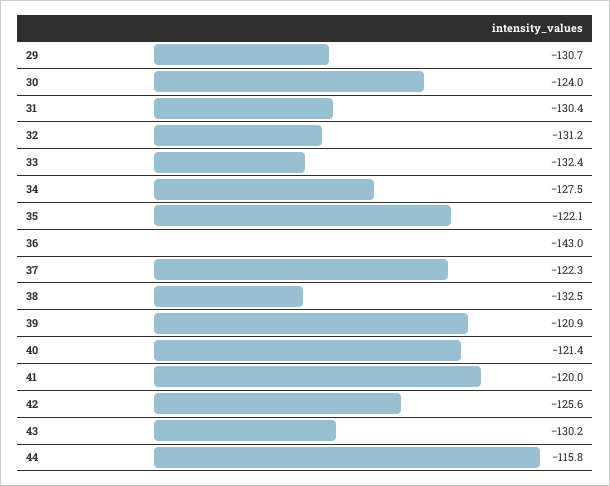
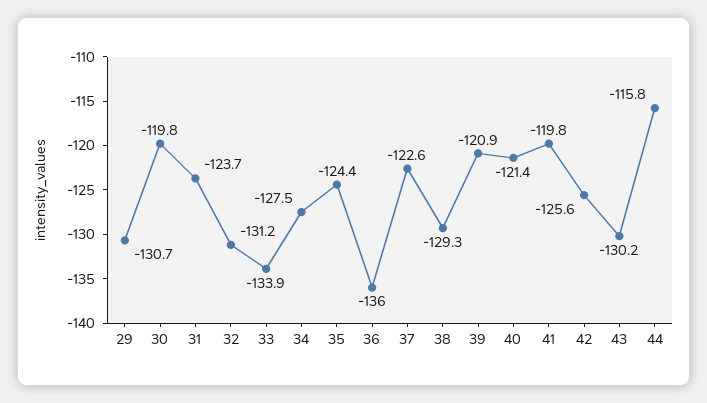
30: -124 -> -119.8
31: -130.4 -> -123.7
33: -132.4 -> -133.9
35: -122.1 -> -124.4
36: -143 -> -136
37: -122.3 -> -122.6
38: -132.5 -> -129.3
41: -120 -> -119.8

